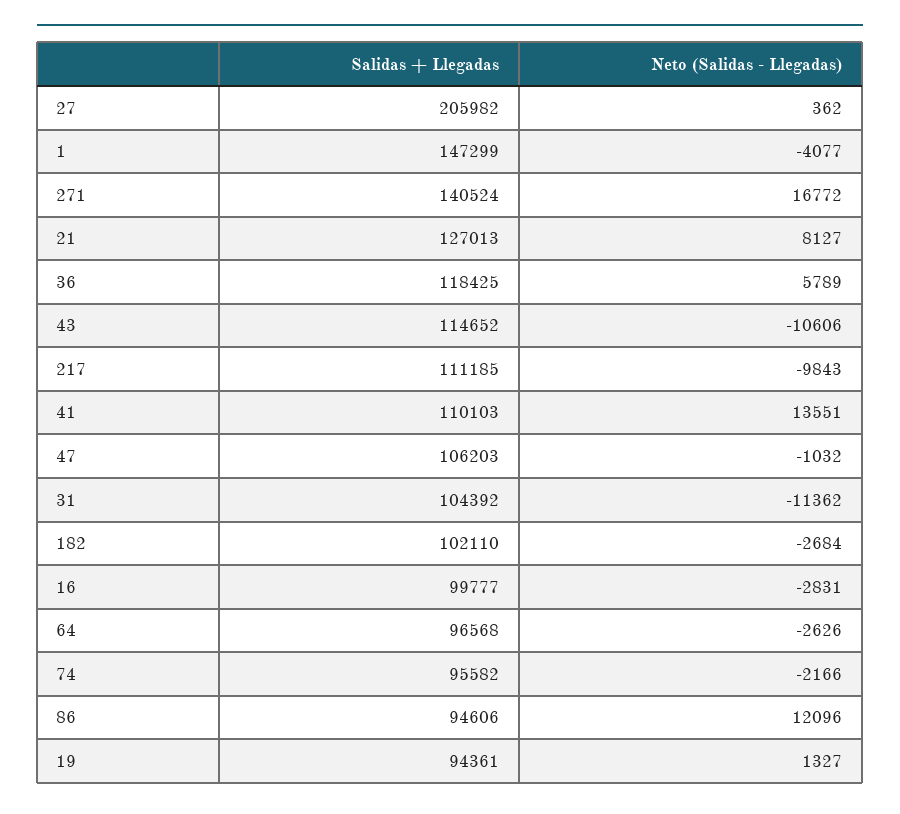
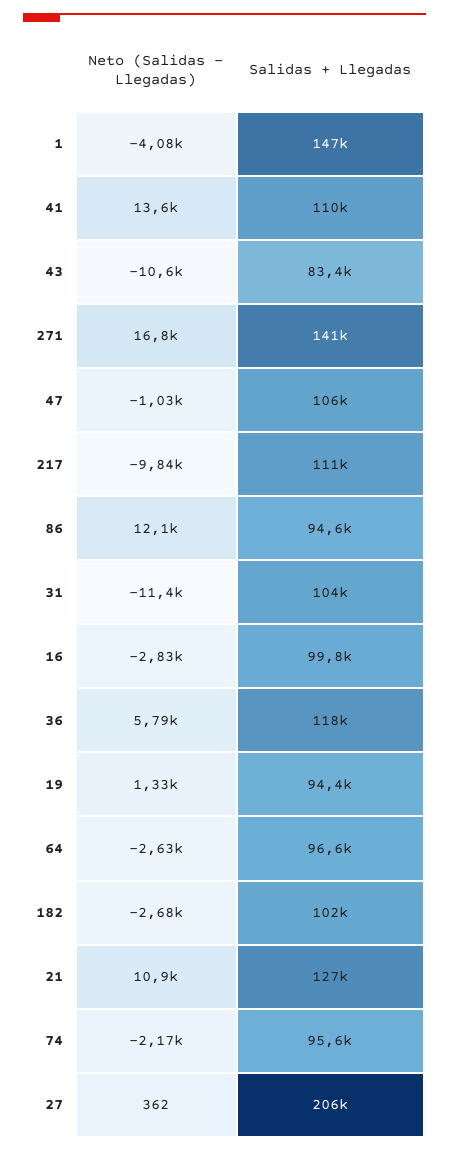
Neto (Salidas - Llegadas), 21: 8127 -> 10900
Salidas + Llegadas, 43: 114652 -> 83400

